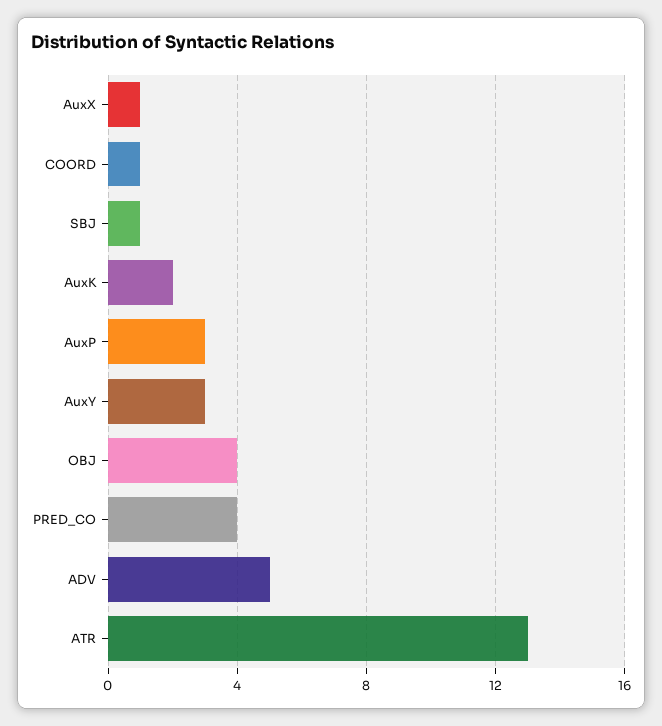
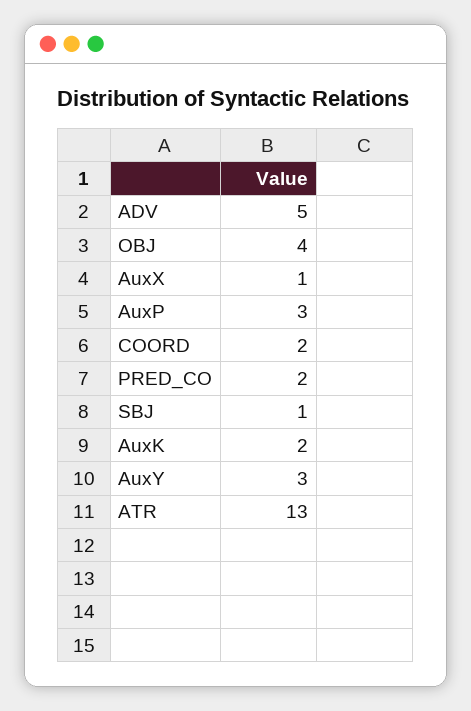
COORD: 1 -> 2
PRED_CO: 4 -> 2

